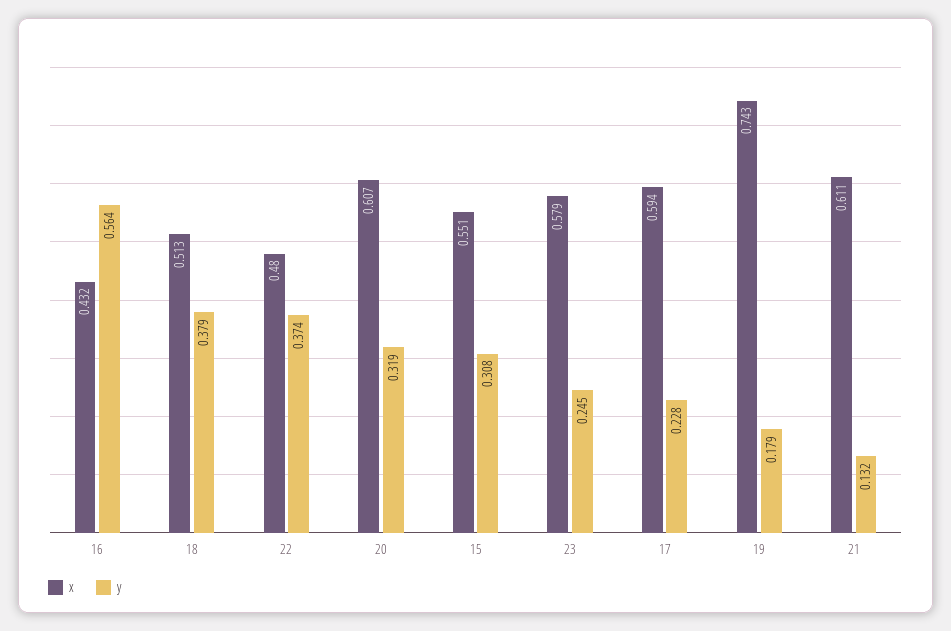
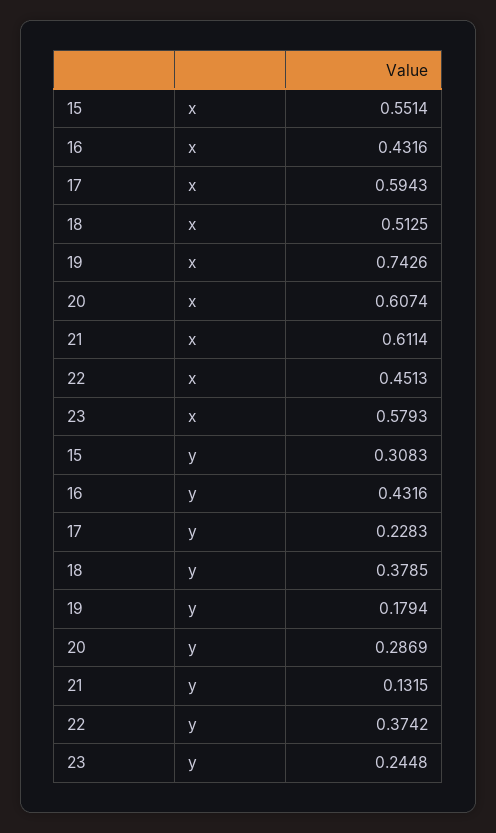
y, 16: 0.564 -> 0.4316
x, 22: 0.48 -> 0.4513
y, 20: 0.319 -> 0.2869

